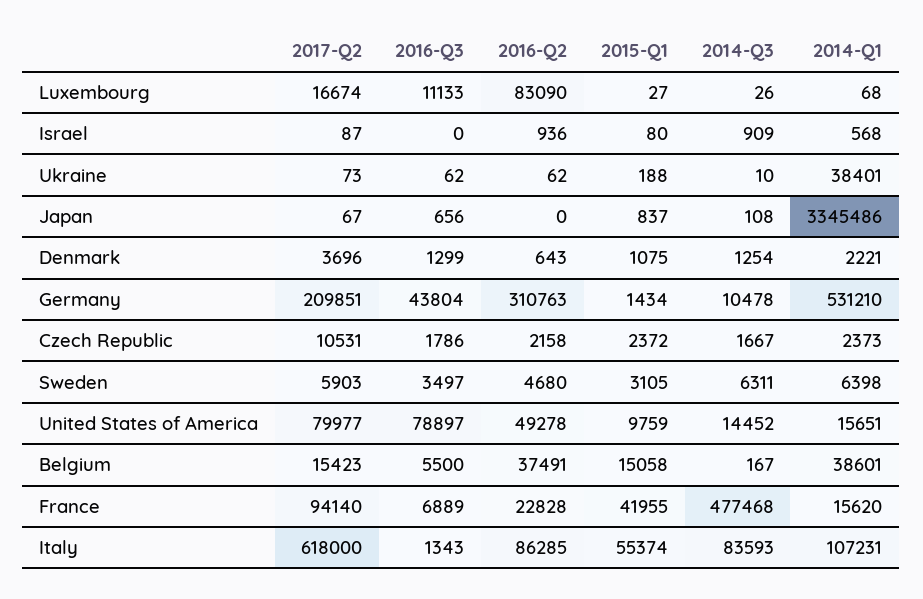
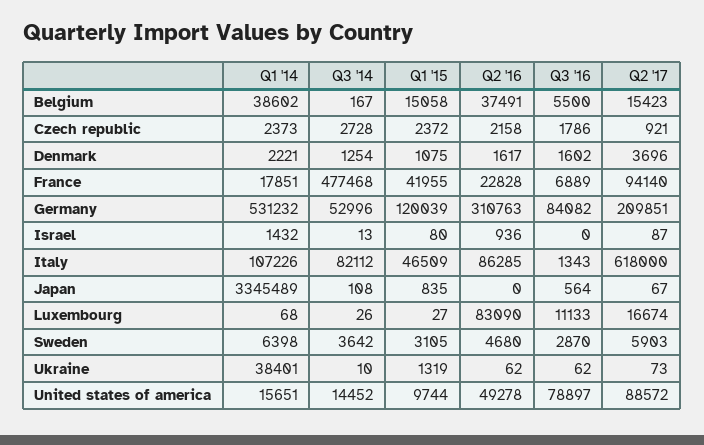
2014-Q3, Israel: 909 -> 13
2014-Q1, Israel: 568 -> 1432
2015-Q1, Ukraine: 188 -> 1319
2016-Q3, Japan: 656 -> 564
2015-Q1, Japan: 837 -> 835
2014-Q1, Japan: 3345486 -> 3345489
2016-Q3, Denmark: 1299 -> 1602
2016-Q2, Denmark: 643 -> 1617
2016-Q3, Germany: 43804 -> 84082
2015-Q1, Germany: 1434 -> 120039
2014-Q3, Germany: 10478 -> 52996
2014-Q1, Germany: 531210 -> 531232
2017-Q2, Czech Republic: 10531 -> 921
2014-Q3, Czech Republic: 1667 -> 2728
2016-Q3, Sweden: 3497 -> 2870
2014-Q3, Sweden: 6311 -> 3642
2017-Q2, United States of America: 79977 -> 88572
2015-Q1, United States of America: 9759 -> 9744
2014-Q1, Belgium: 38601 -> 38602
2014-Q1, France: 15620 -> 17851
2015-Q1, Italy: 55374 -> 46509
2014-Q3, Italy: 83593 -> 82112
2014-Q1, Italy: 107231 -> 107226

